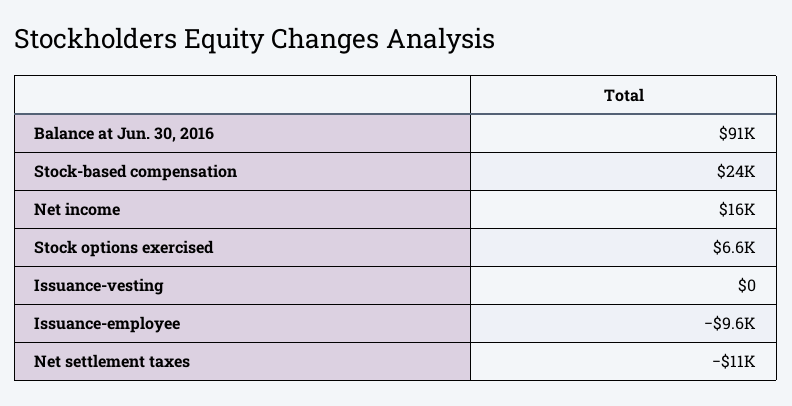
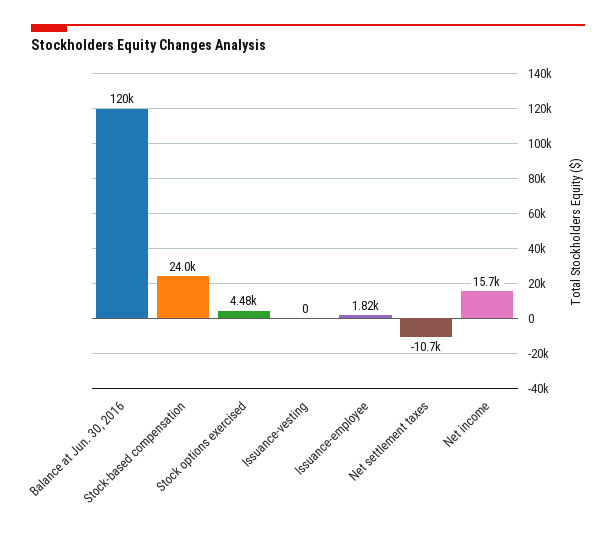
Balance at Jun. 30, 2016: 91000 -> 120000
Stock options exercised: 6600 -> 4480
Issuance-employee: -9600 -> 1820

